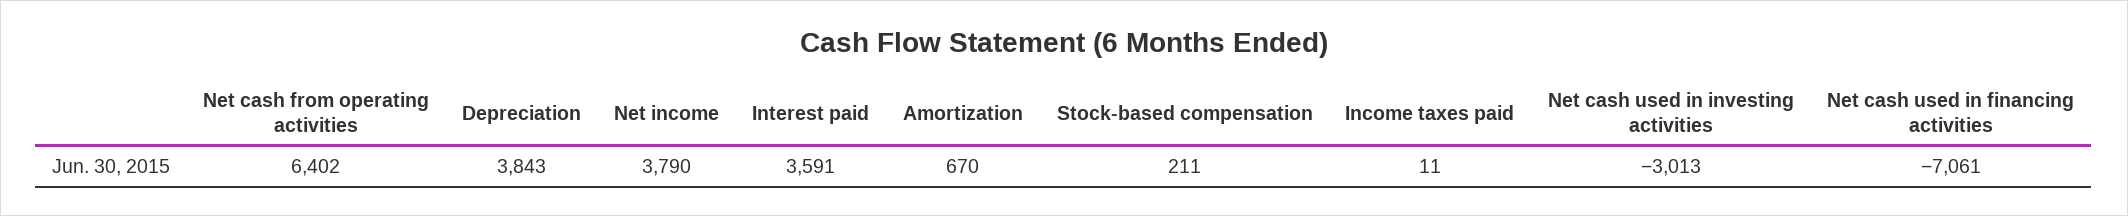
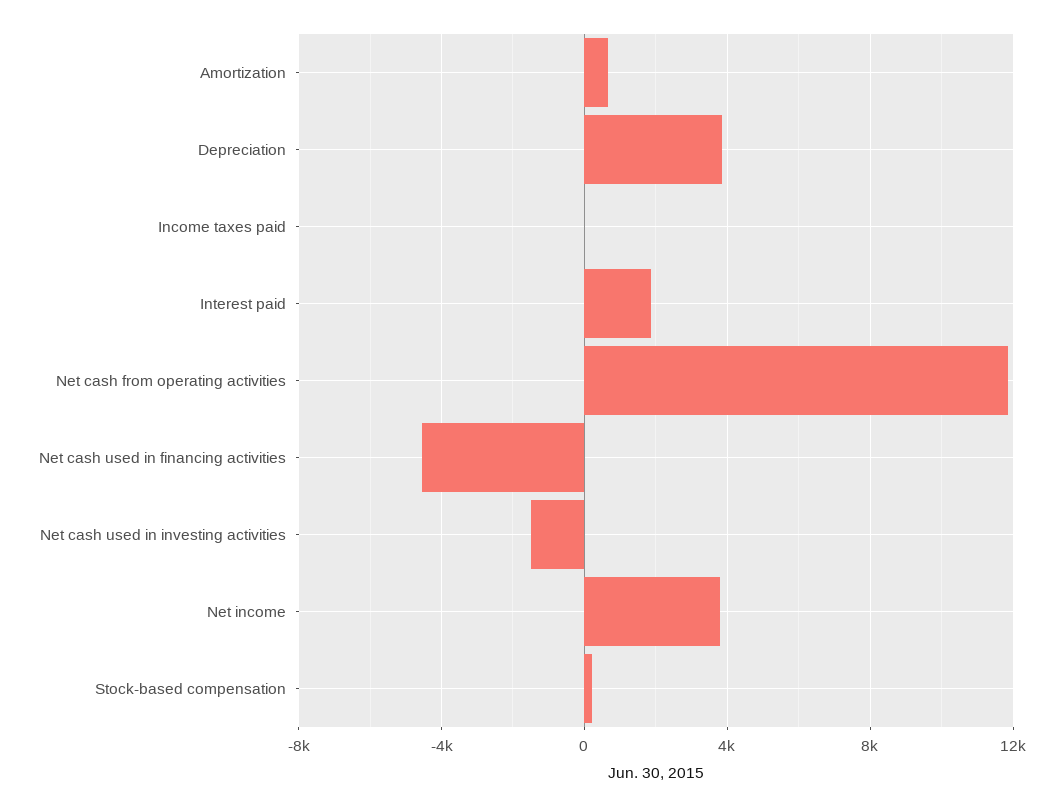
Net cash from operating activities: 6402 -> 12000
Interest paid: 3591 -> 2000
Net cash used in investing activities: -3013 -> -1500
Net cash used in financing activities: -7061 -> -4500

